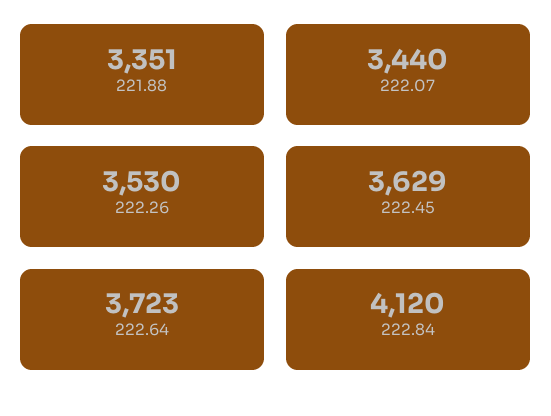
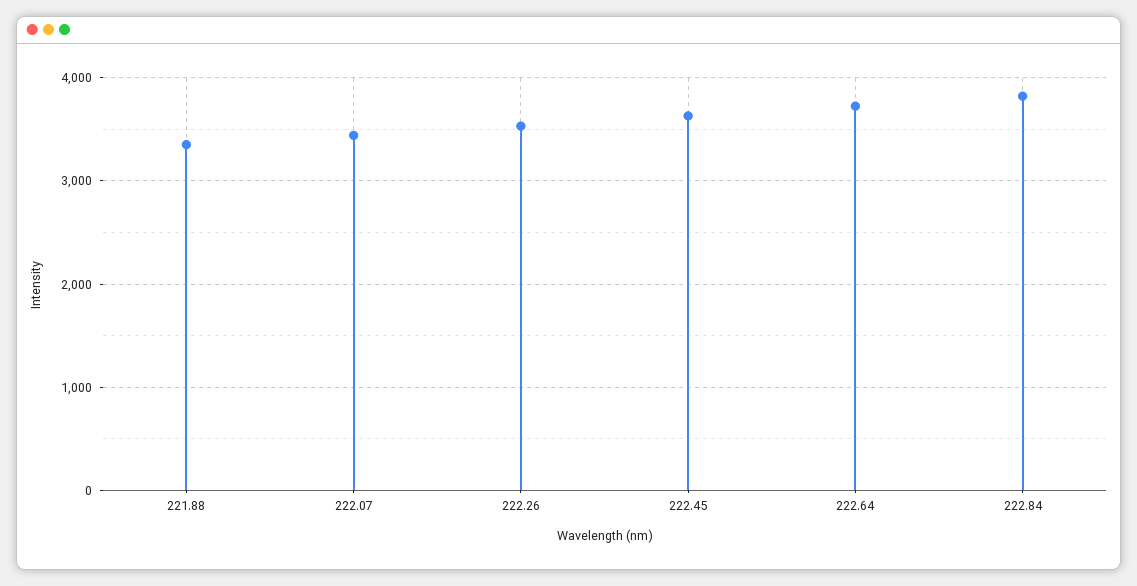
222.84: 4120 -> 3800

